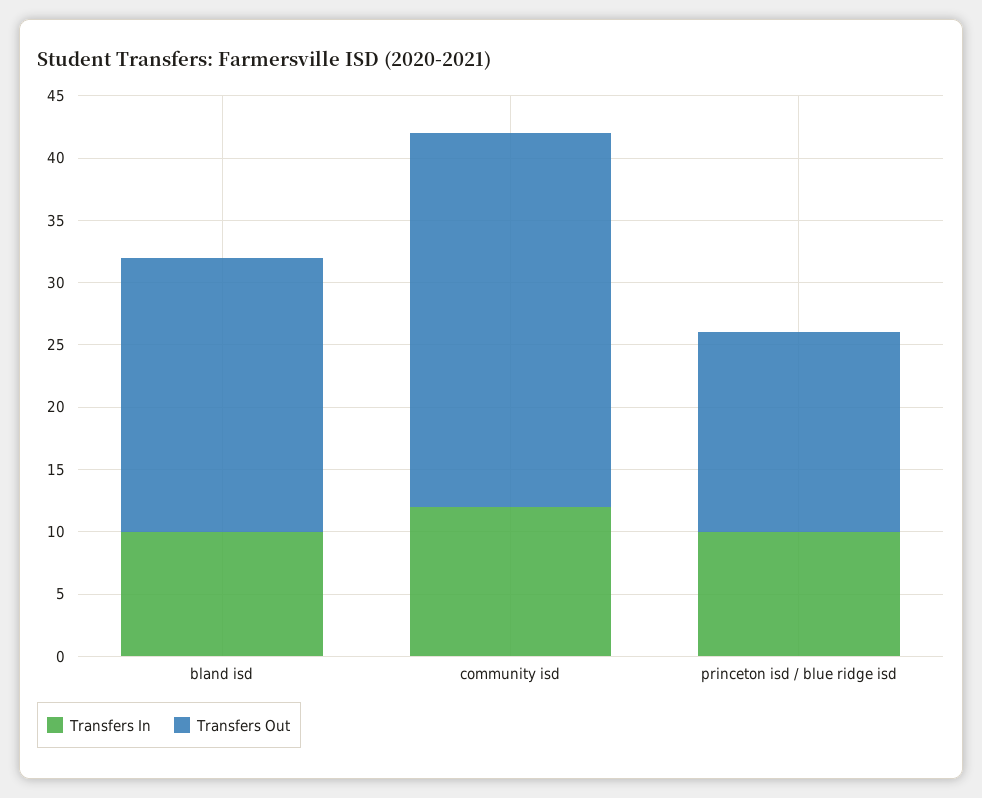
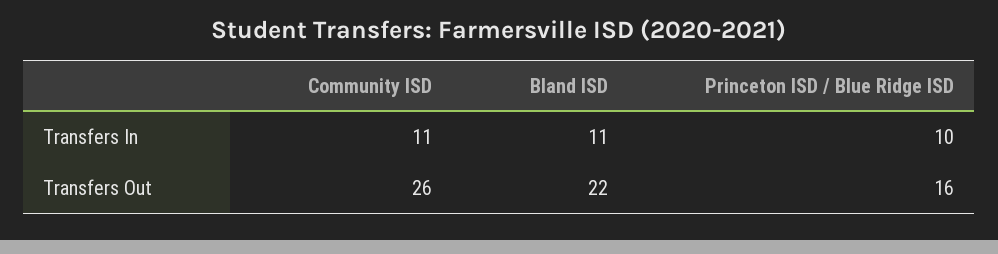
Transfers In, bland isd: 10 -> 11
Transfers In, community isd: 12 -> 11
Transfers Out, community isd: 30 -> 26

